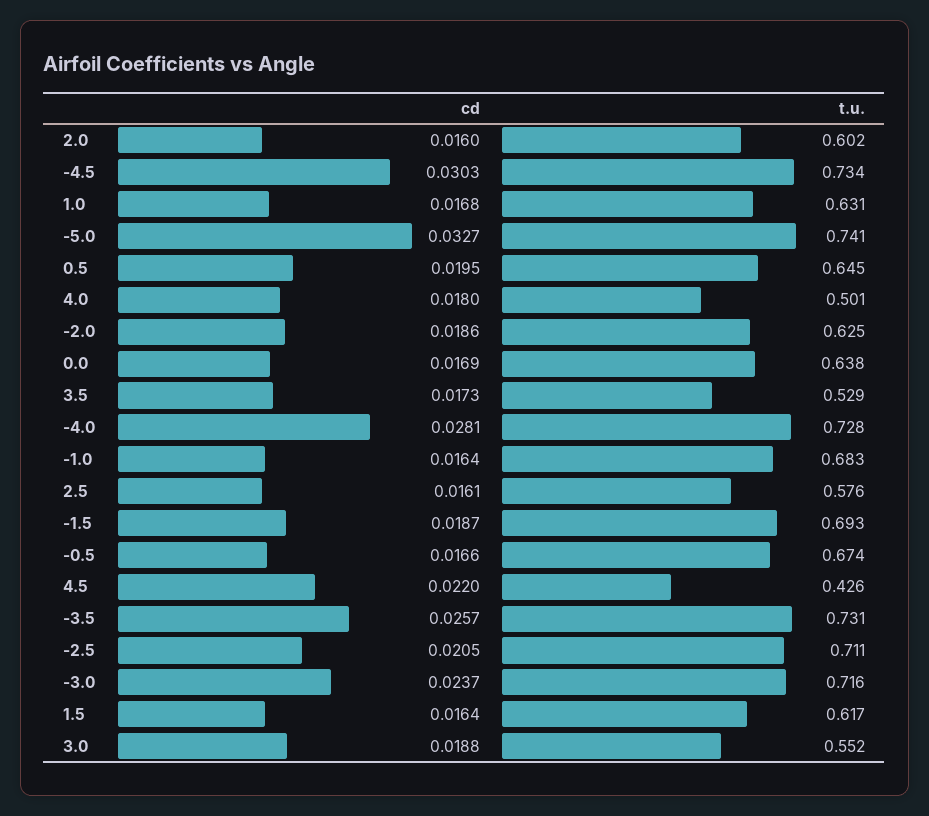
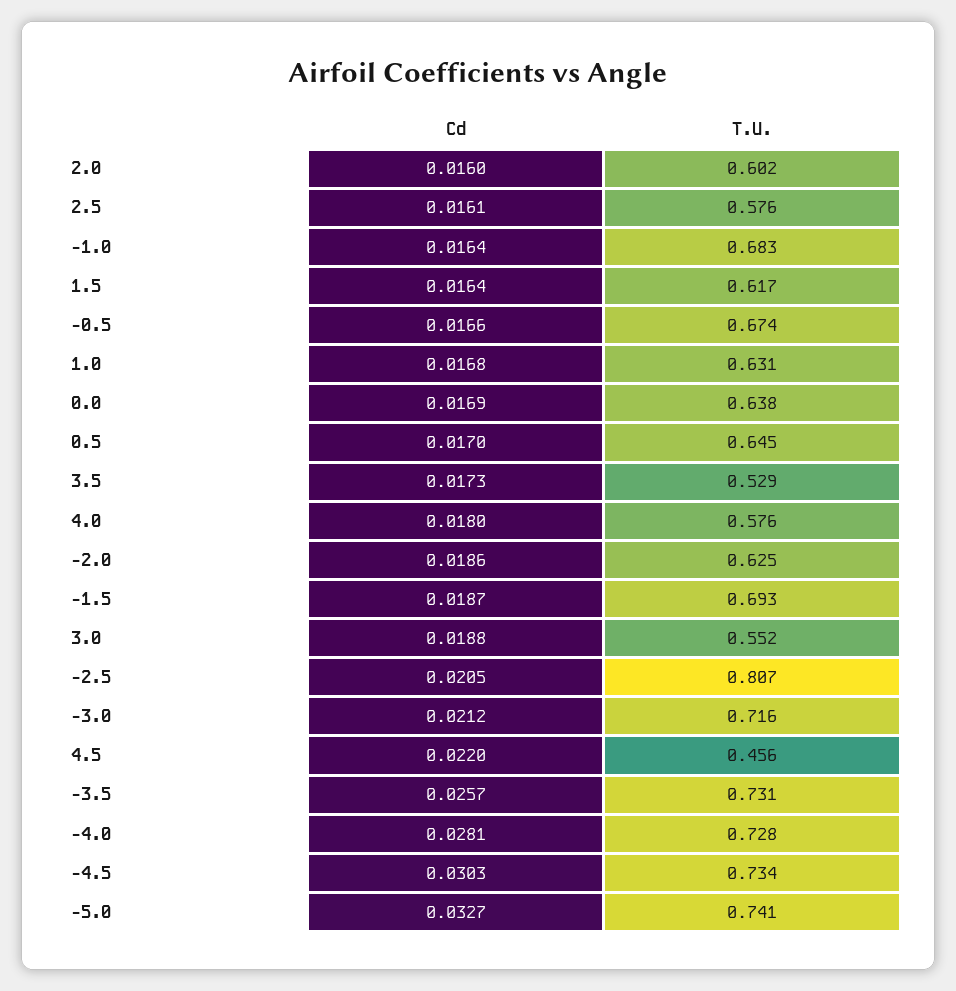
cd, 0.5: 0.0195 -> 0.017
t.u., 4.0: 0.501 -> 0.576
t.u., 4.5: 0.426 -> 0.456
t.u., -2.5: 0.711 -> 0.807
cd, -3.0: 0.0237 -> 0.0212

